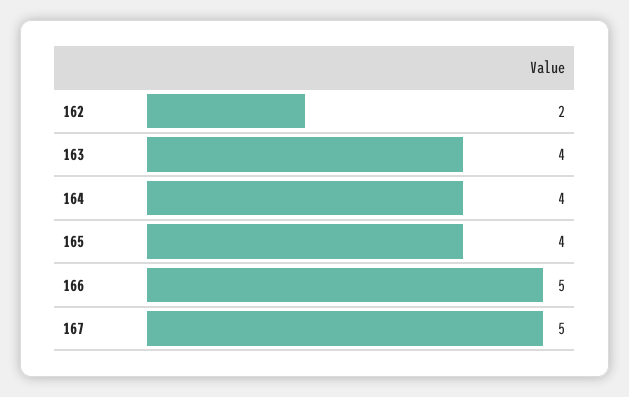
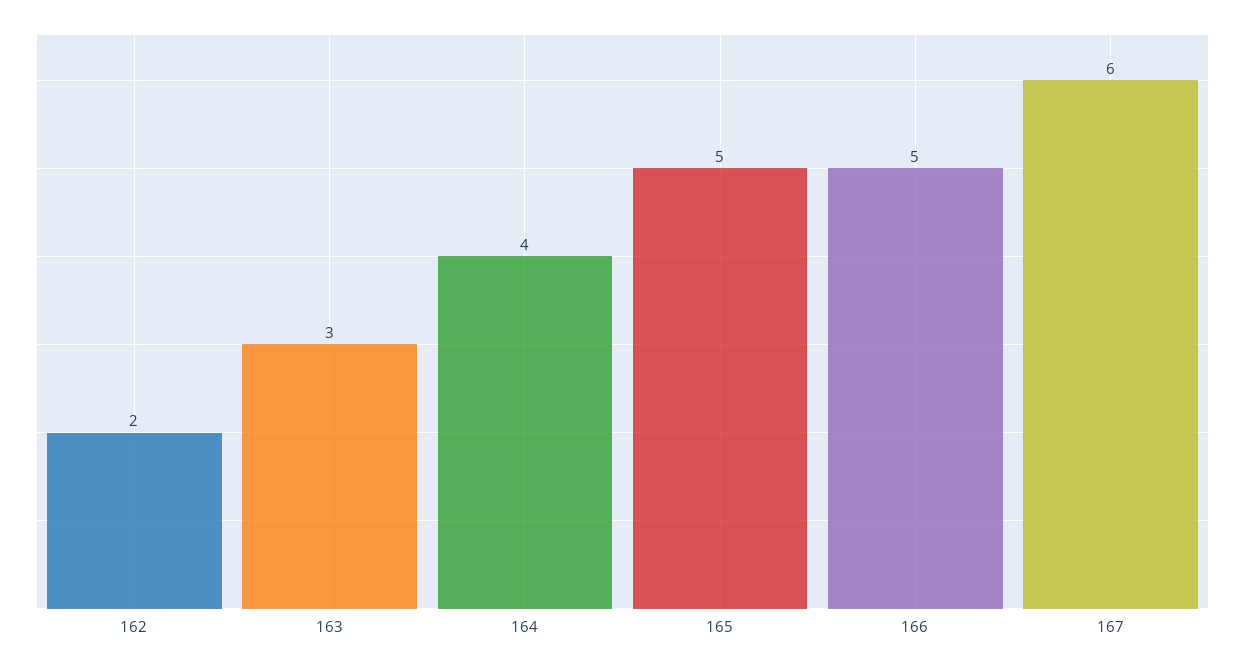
163: 4 -> 3
165: 4 -> 5
167: 5 -> 6

